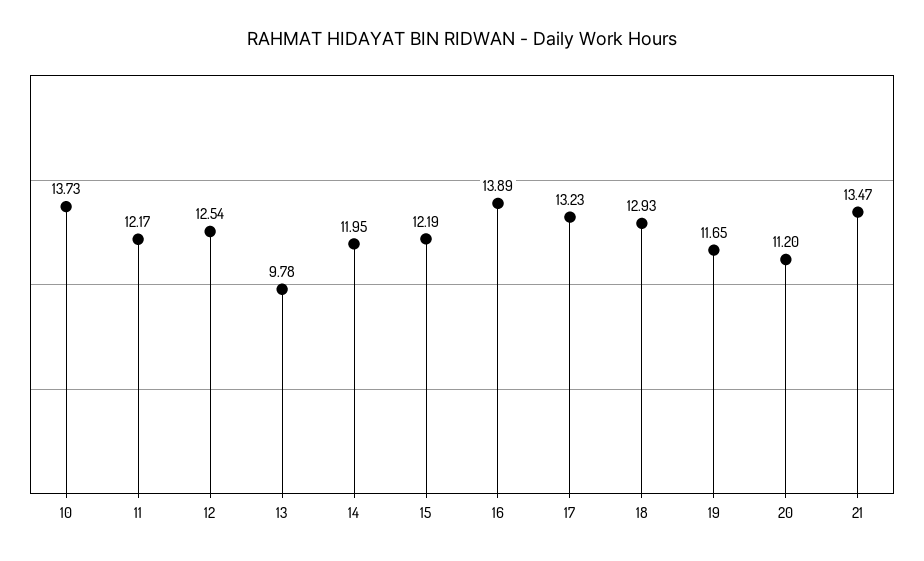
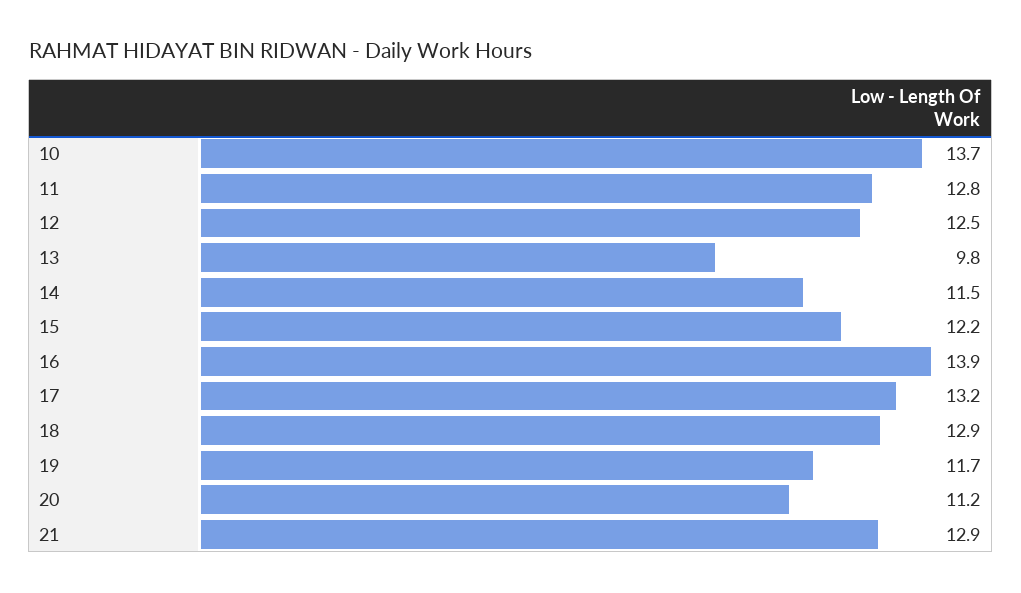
11: 12.17 -> 12.8
14: 11.95 -> 11.5
21: 13.47 -> 12.9

